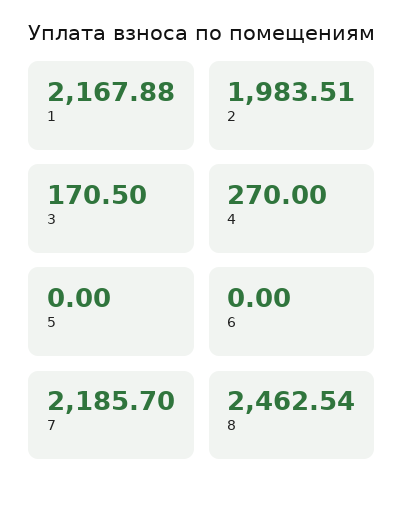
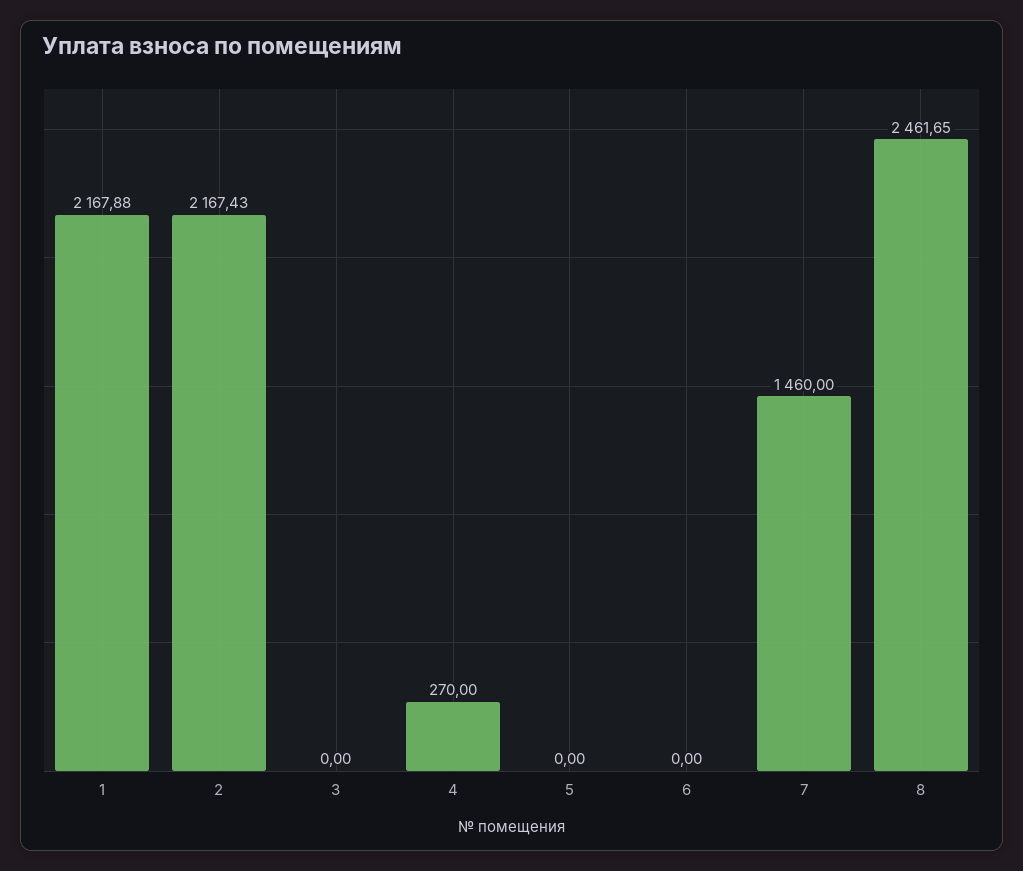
2: 1983.51 -> 2167.43
3: 170.5 -> 0
7: 2185.7 -> 1460
8: 2462.54 -> 2461.65

